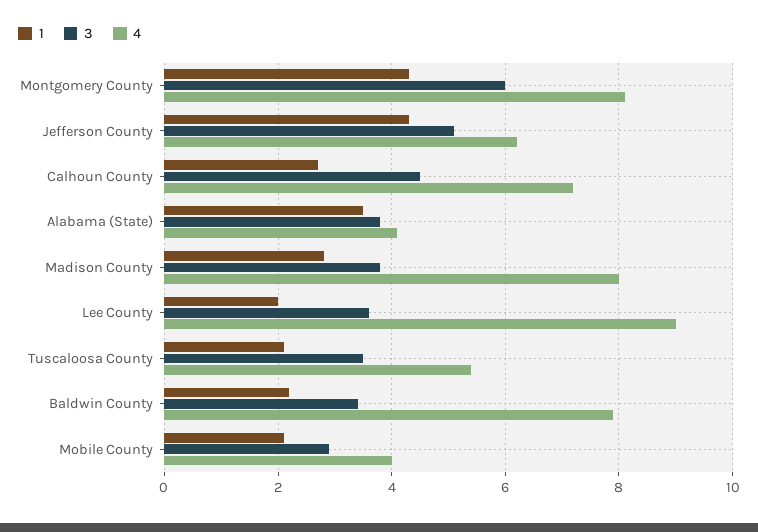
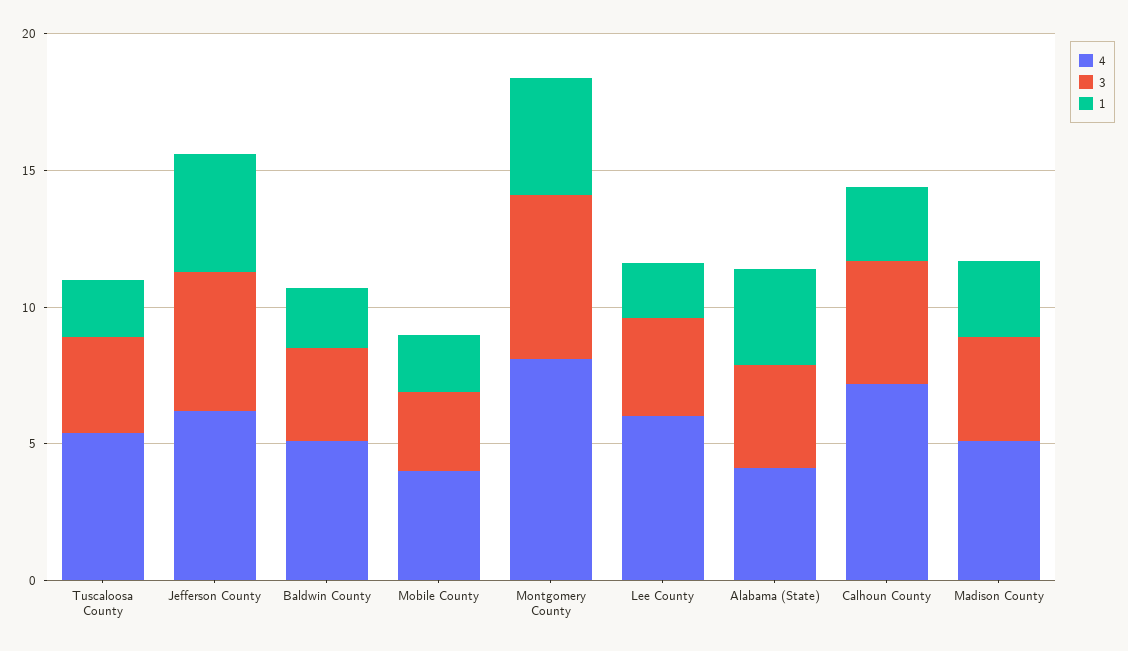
4, Madison County: 8 -> 5
4, Lee County: 9 -> 6
4, Baldwin County: 8 -> 5

